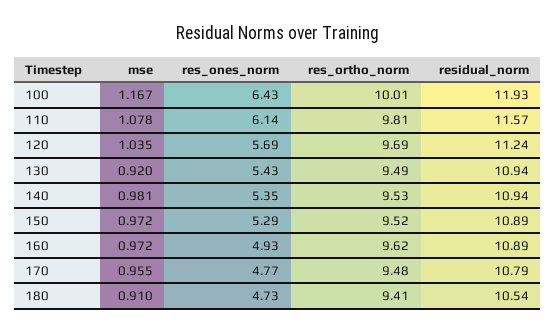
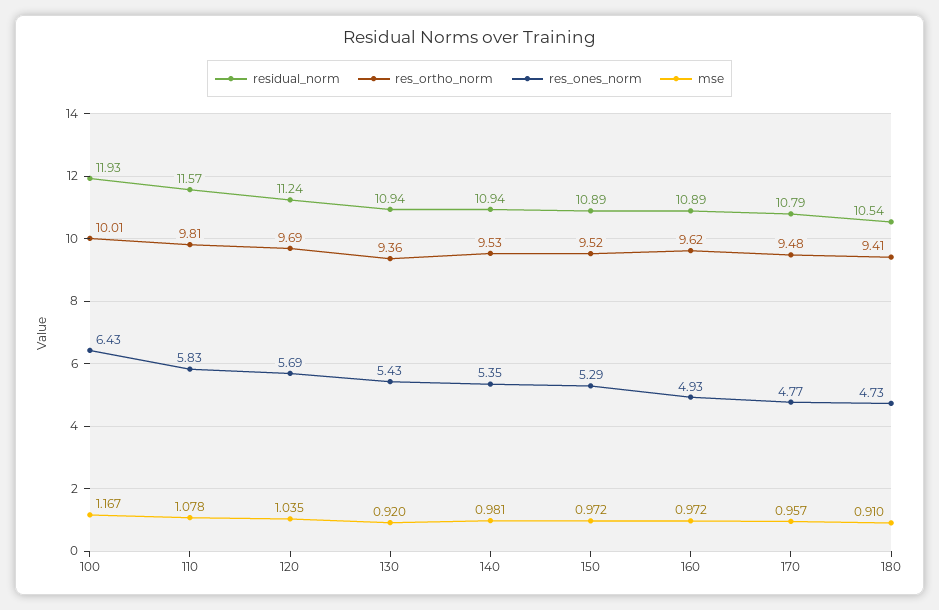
res_ones_norm, 110: 6.14 -> 5.83
res_ortho_norm, 130: 9.49 -> 9.36
mse, 170: 0.955 -> 0.957

